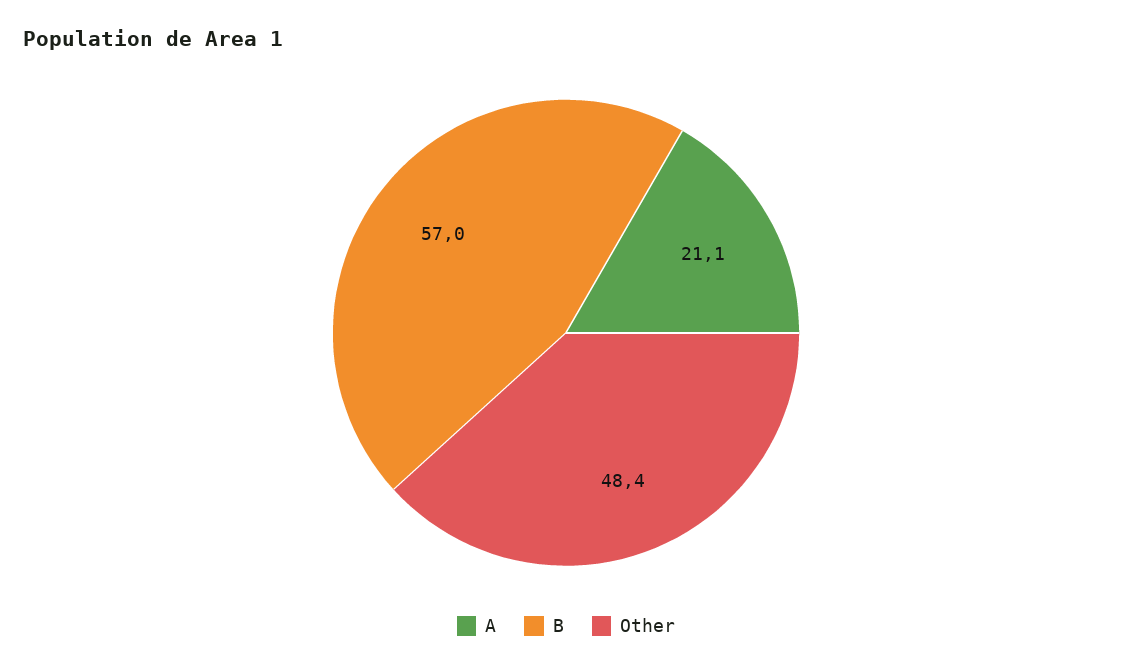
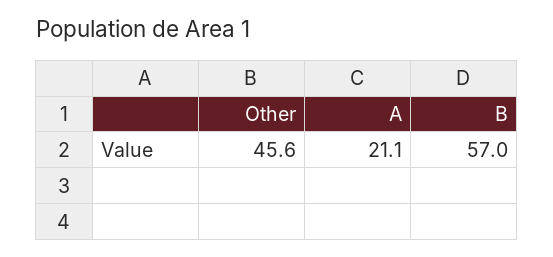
Other: 48.4 -> 45.6

